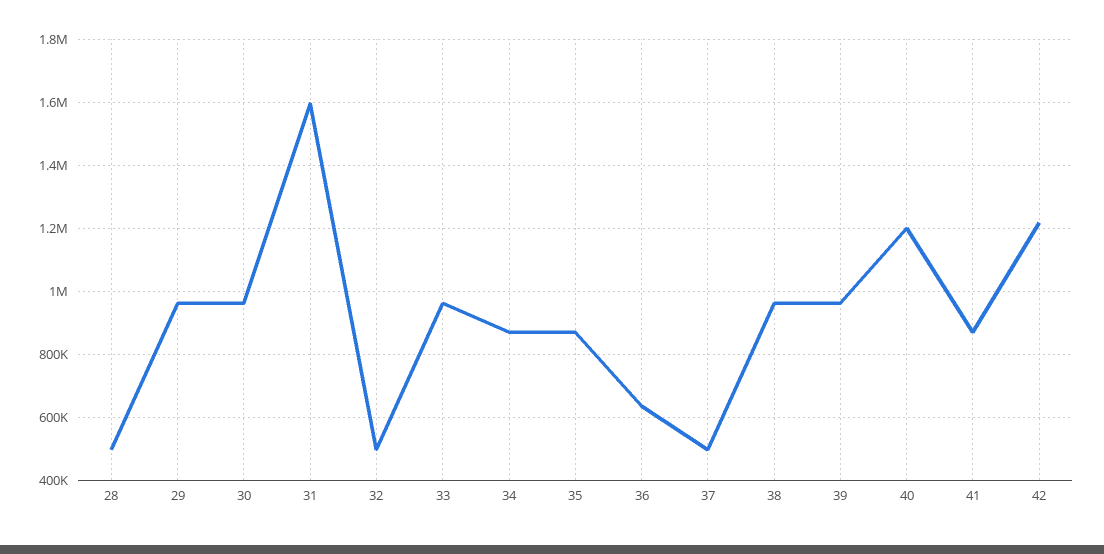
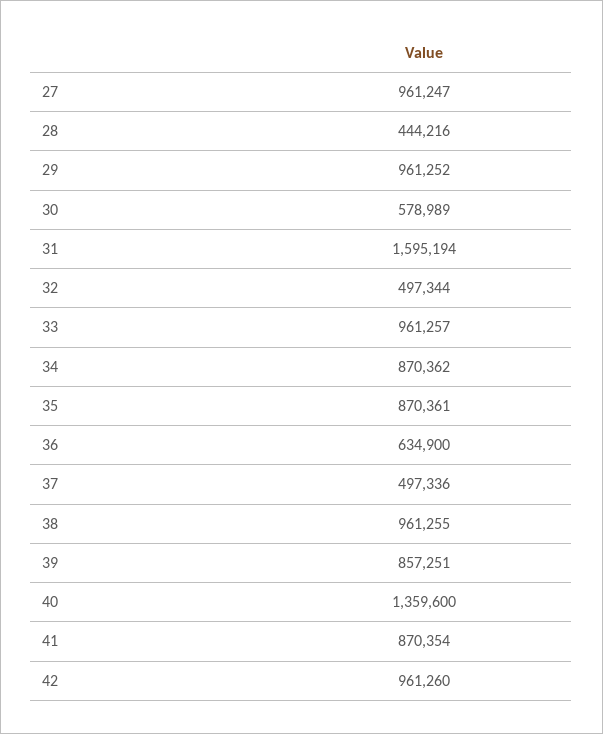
28: 500000 -> 444216
30: 960000 -> 578989
39: 960000 -> 857251
40: 1200000 -> 1359600
42: 1220000 -> 961260
27: none -> 961247

